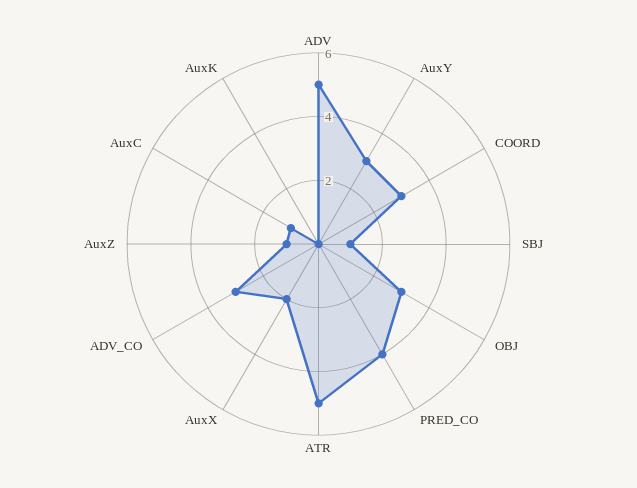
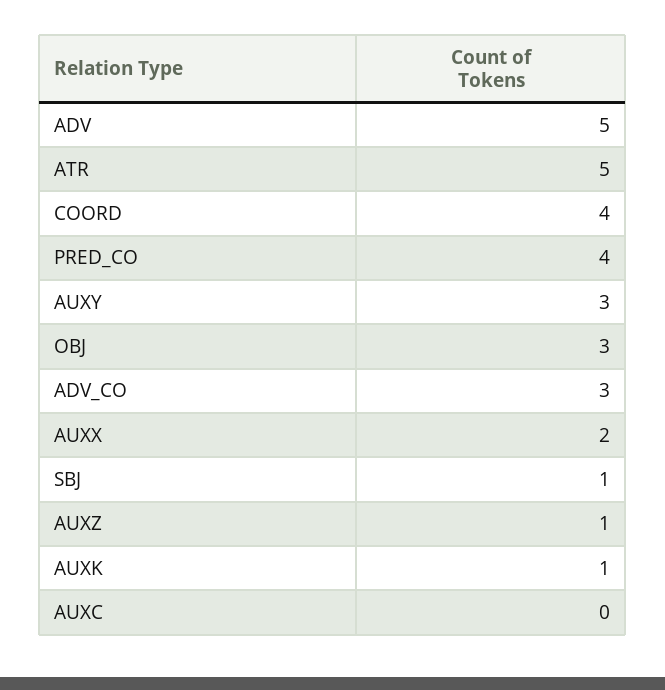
COORD: 3 -> 4
AuxC: 1 -> 0
AuxK: 0 -> 1

